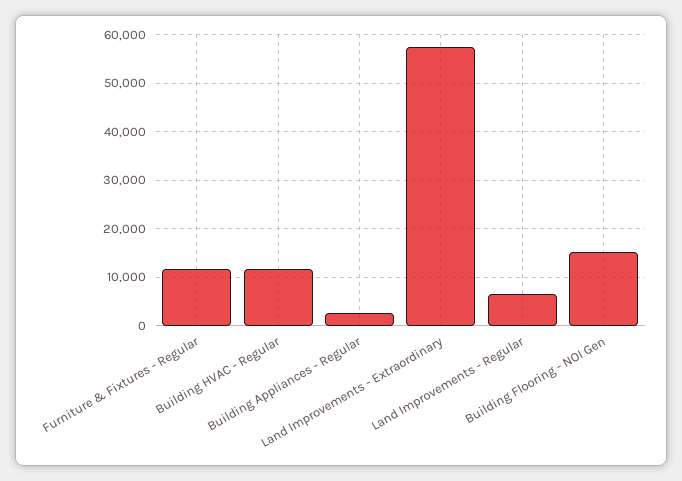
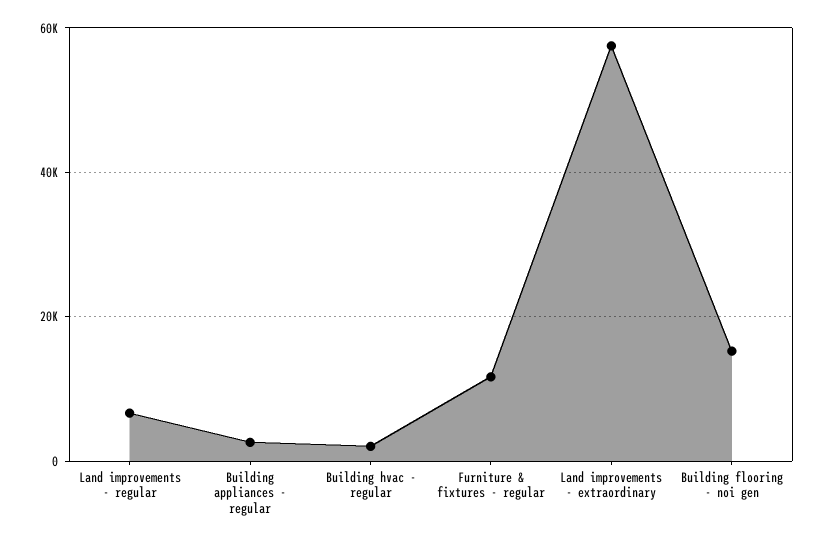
Building HVAC - Regular: 12000 -> 2000

